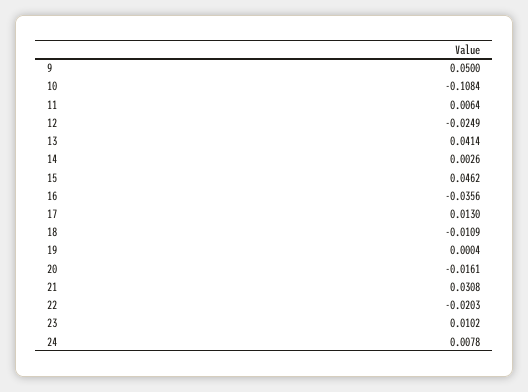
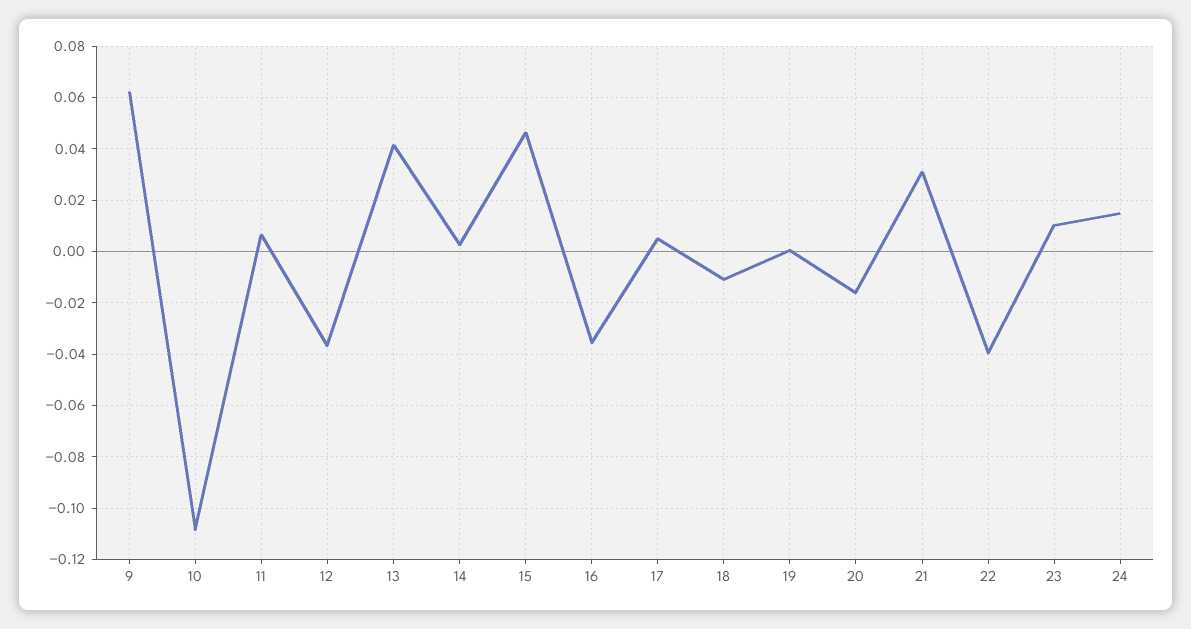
9: 0.05 -> 0.0625
12: -0.0249 -> -0.0375
17: 0.013 -> 0.005
22: -0.0203 -> -0.04
24: 0.0078 -> 0.015

